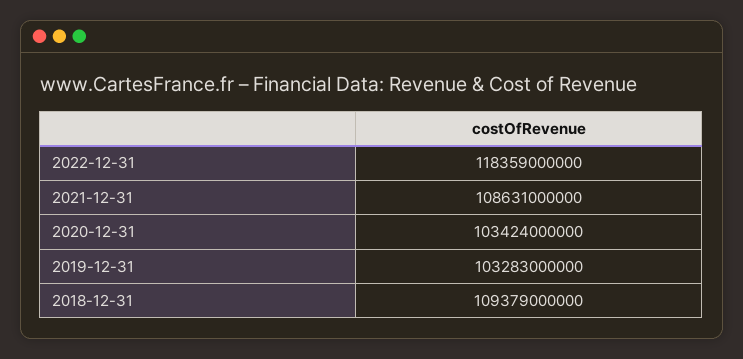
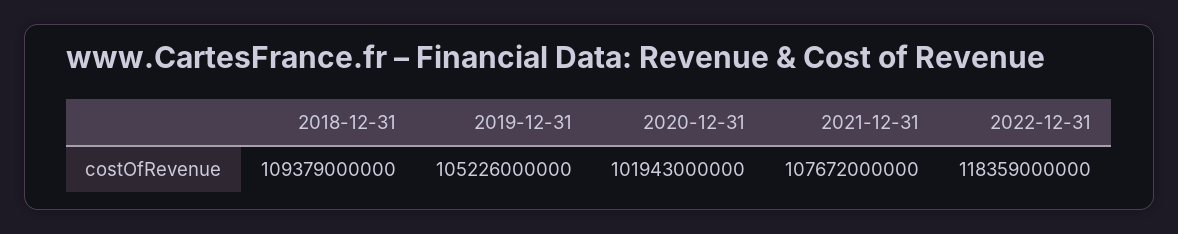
2021-12-31: 108631000000 -> 107672000000
2020-12-31: 103424000000 -> 101943000000
2019-12-31: 103283000000 -> 105226000000

